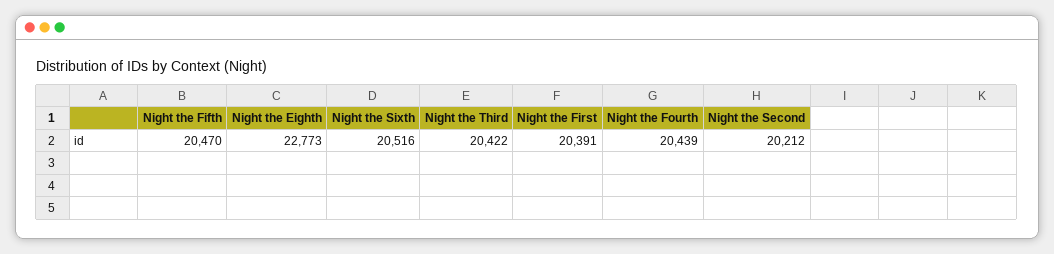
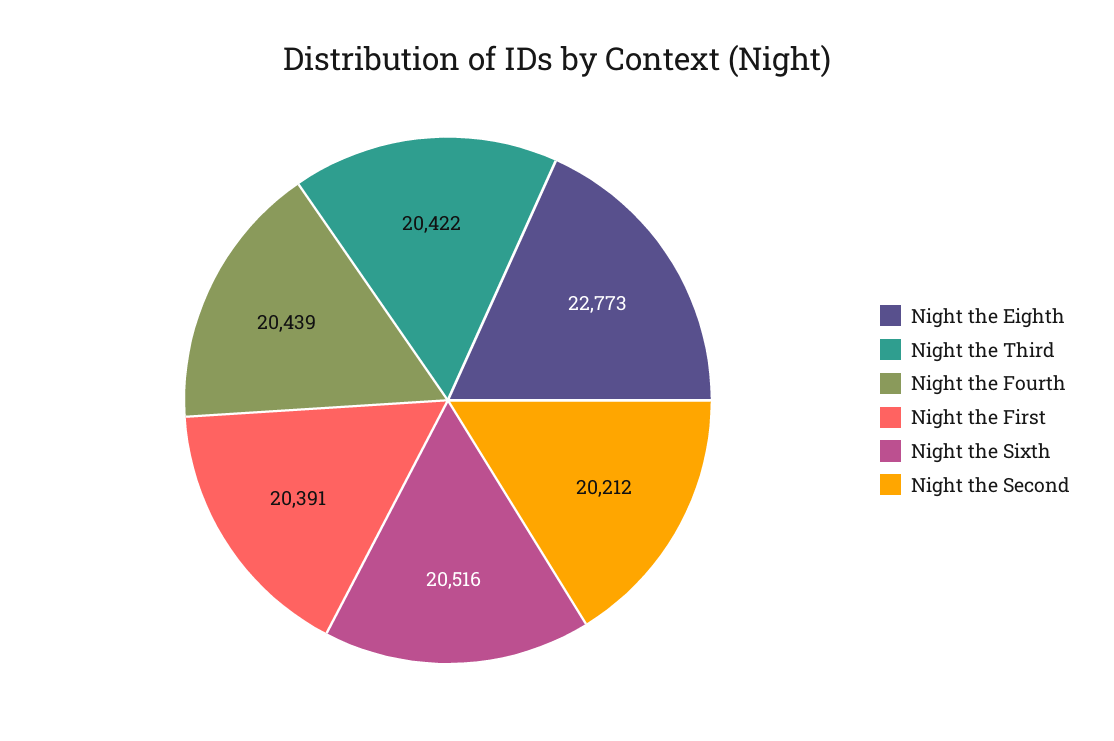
Night the Fifth: 20470 -> none

